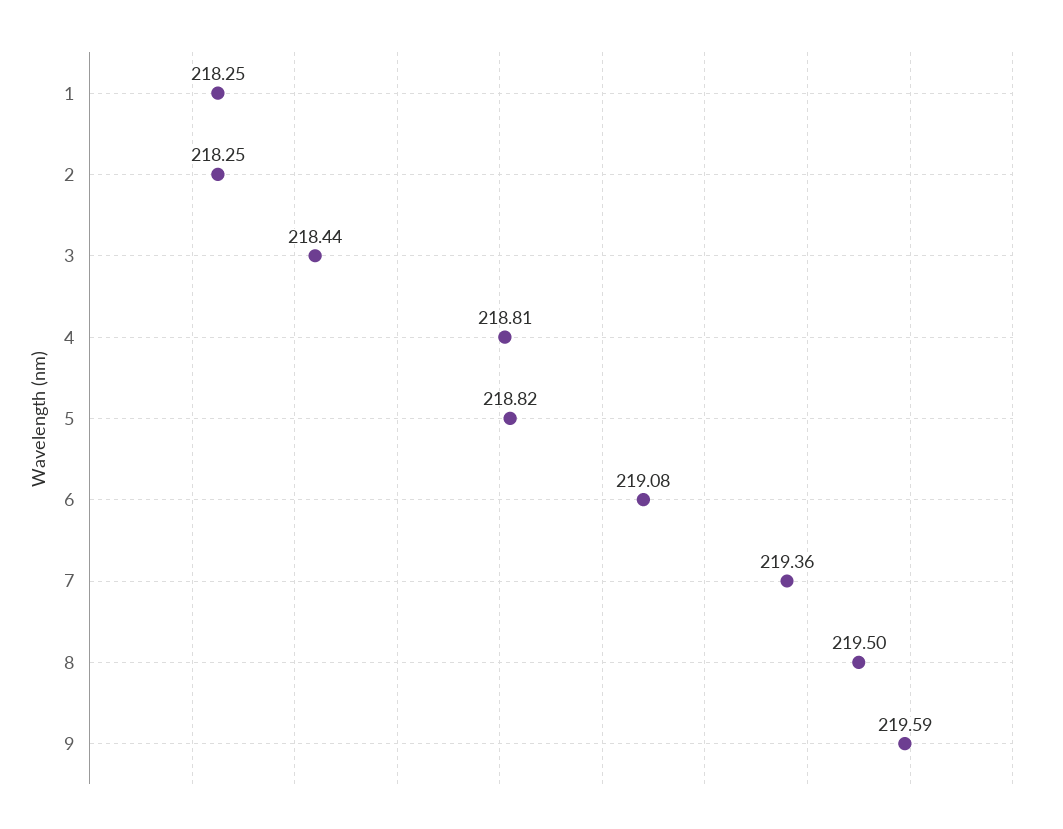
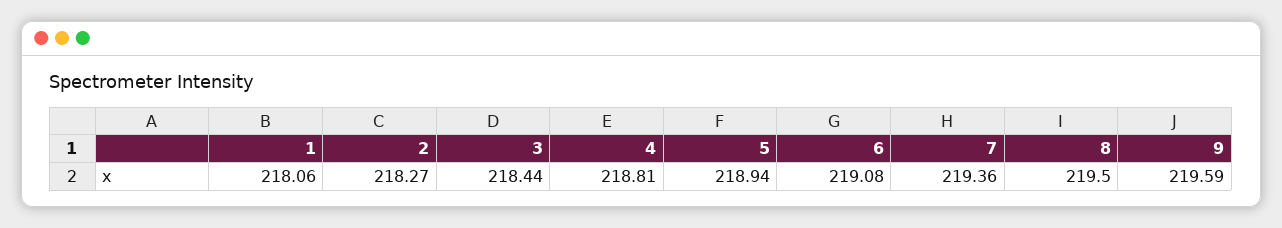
1: 218.25 -> 218.06
2: 218.25 -> 218.27
5: 218.82 -> 218.94

